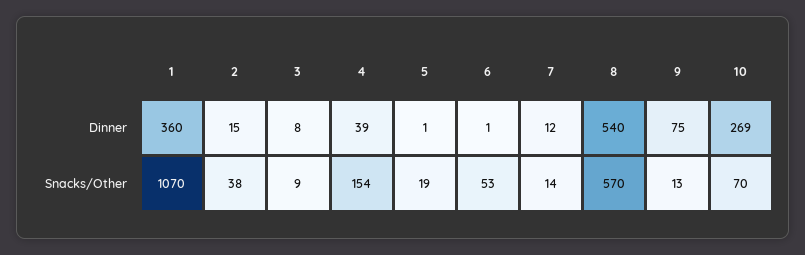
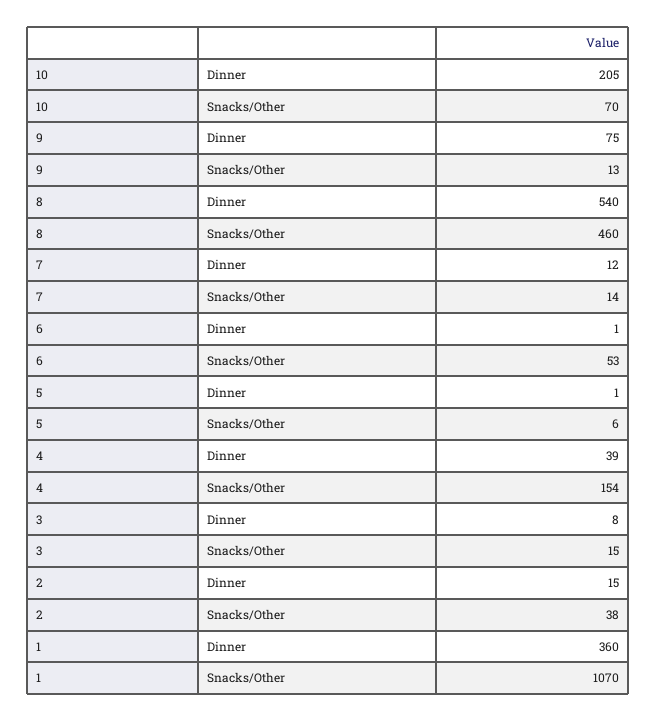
10, Dinner: 269 -> 205
3, Snacks/Other: 9 -> 15
5, Snacks/Other: 19 -> 6
8, Snacks/Other: 570 -> 460

